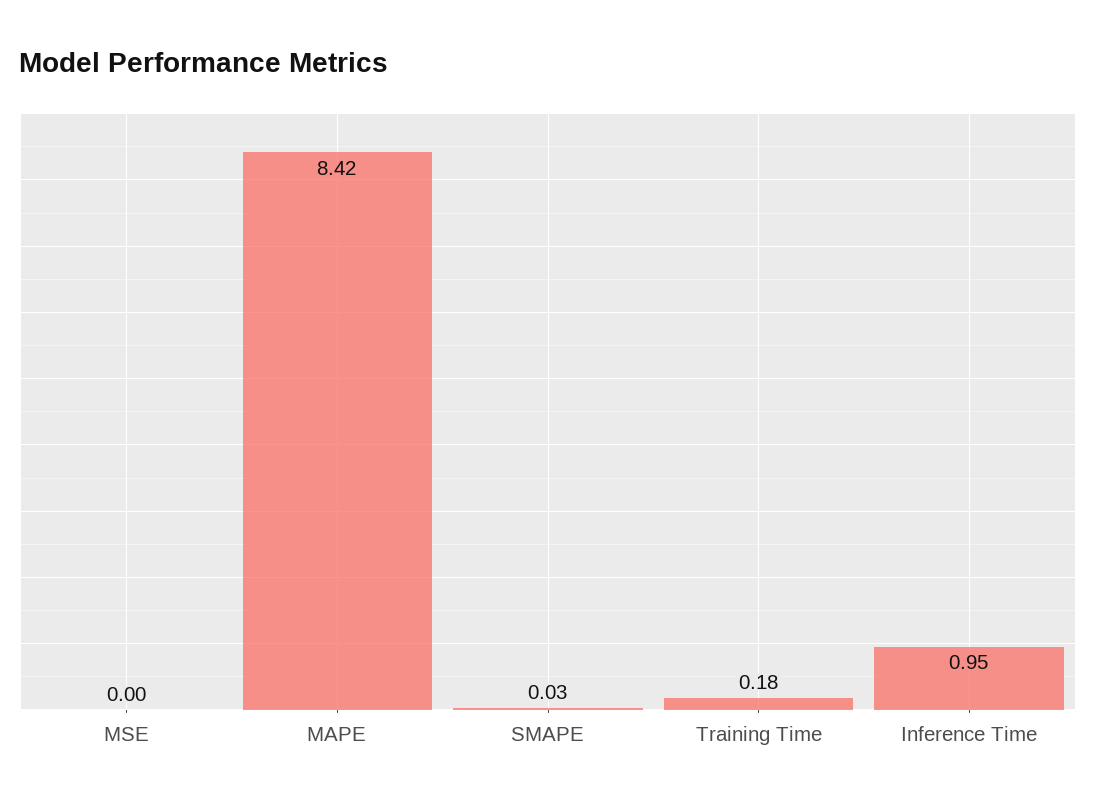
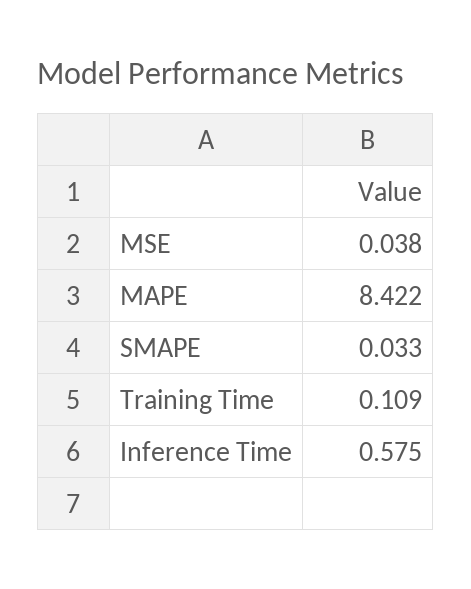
MSE: 0 -> 0.038
Training Time: 0.18 -> 0.109
Inference Time: 0.95 -> 0.575

